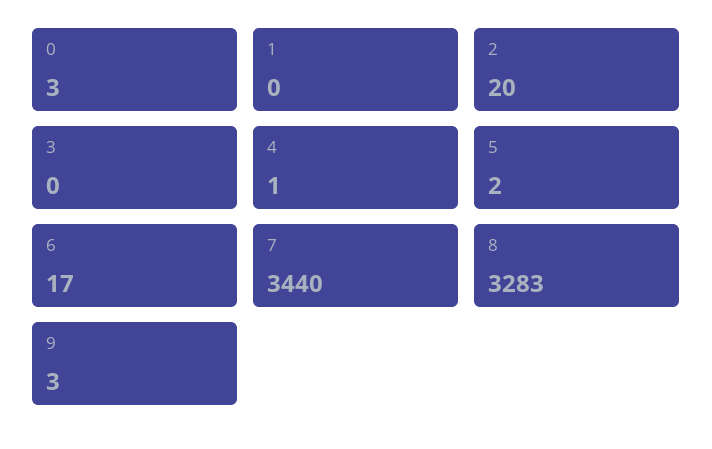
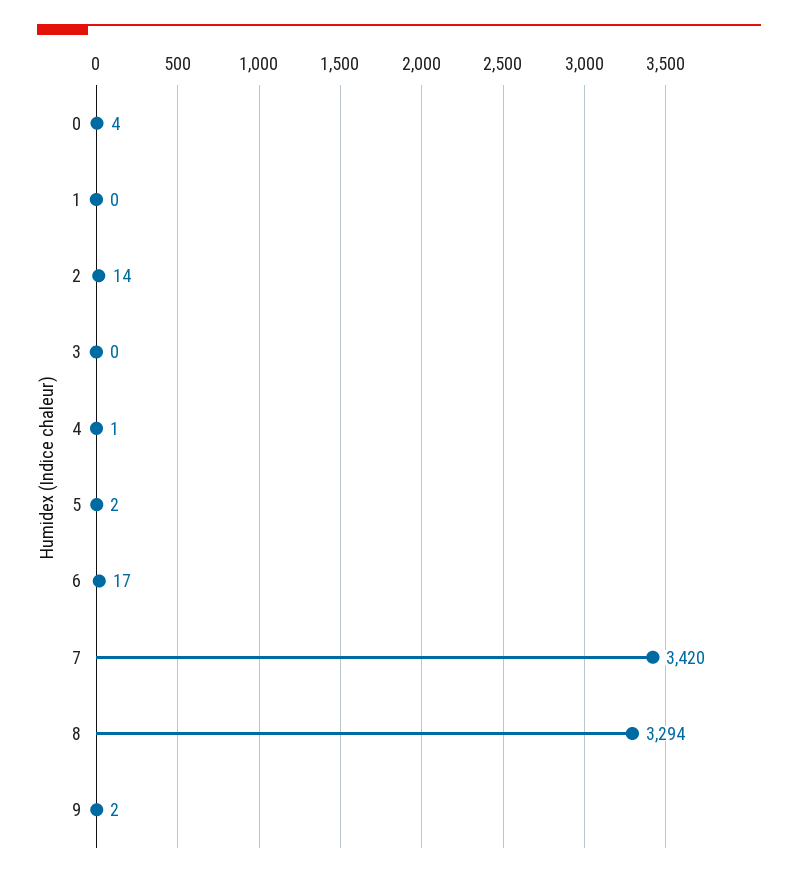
0: 3 -> 4
2: 20 -> 14
7: 3440 -> 3420
8: 3283 -> 3294
9: 3 -> 2

